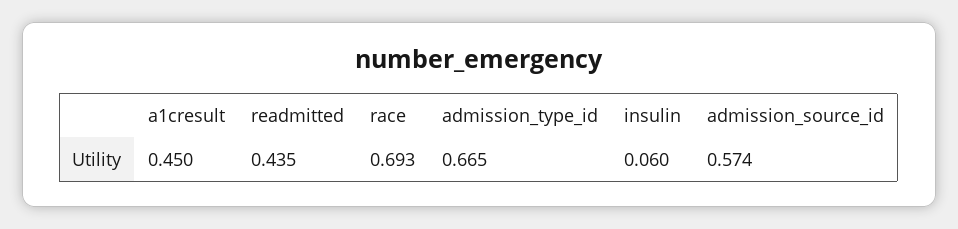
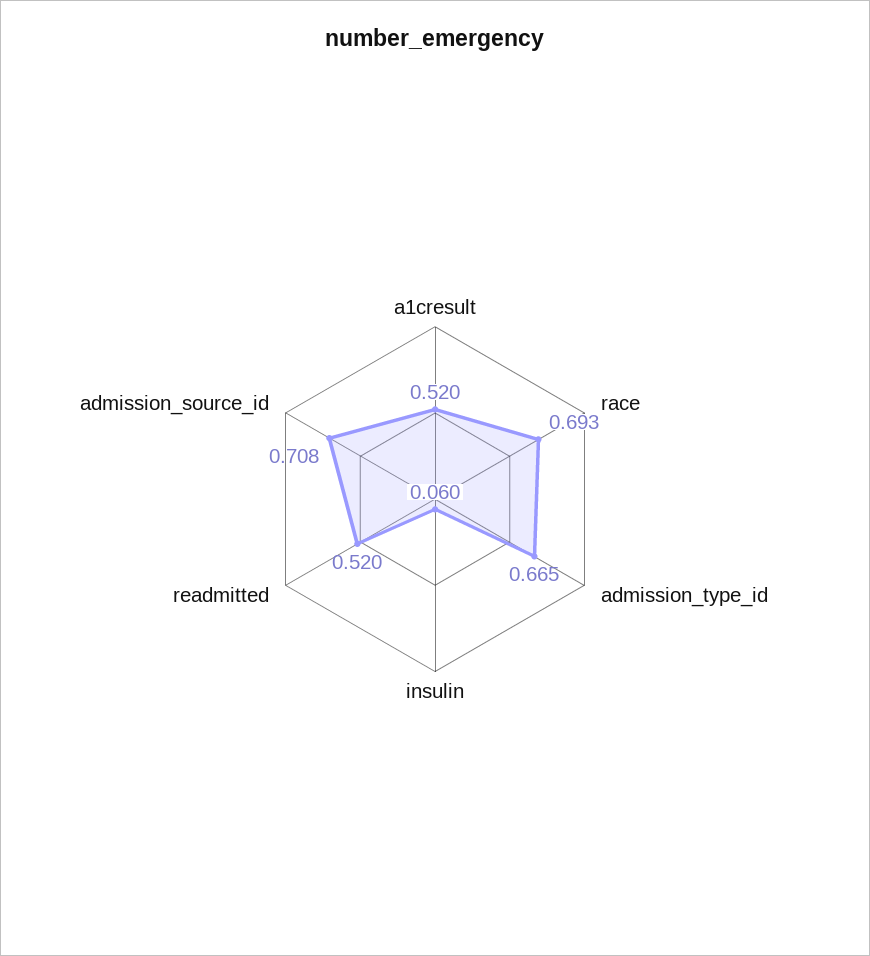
a1cresult: 0.45 -> 0.52
readmitted: 0.435 -> 0.52
admission_source_id: 0.574 -> 0.708

